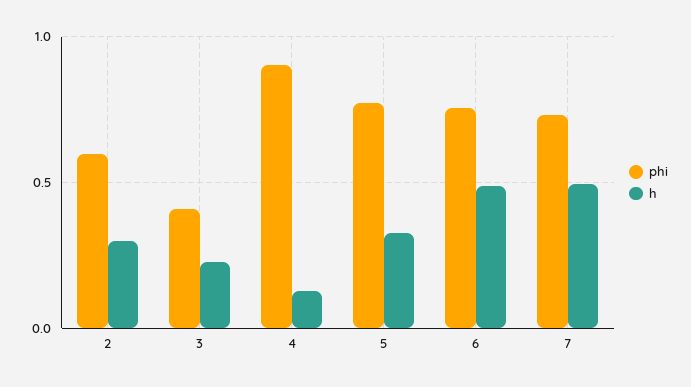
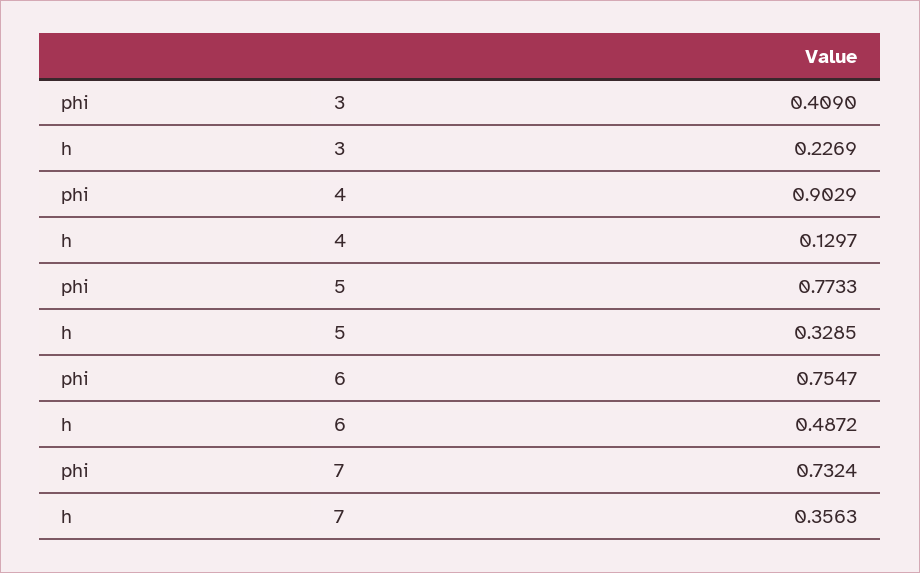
phi, 2: 0.6 -> none
h, 2: 0.3 -> none
h, 7: 0.5 -> 0.3563

